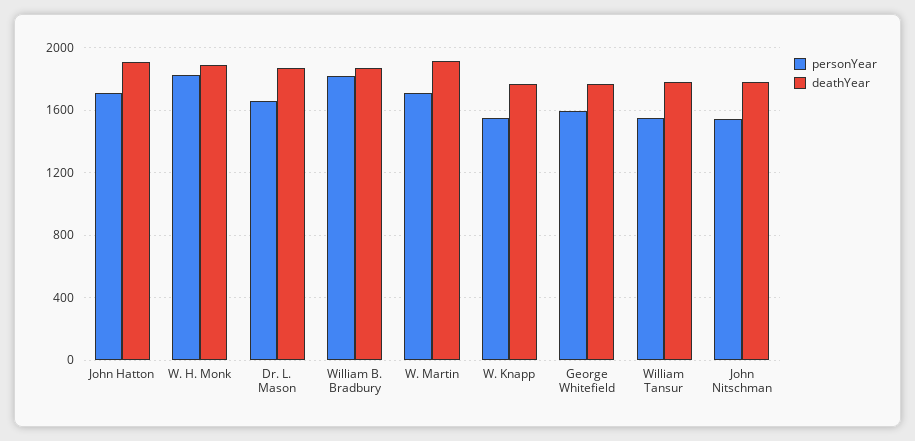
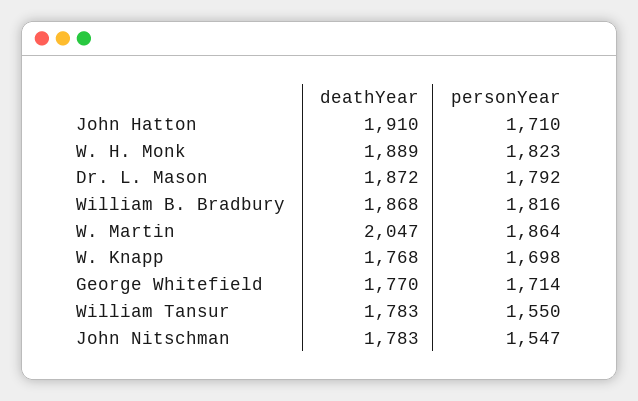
personYear, Dr. L. Mason: 1650 -> 1792
personYear, W. Martin: 1700 -> 1864
deathYear, W. Martin: 1900 -> 2047
personYear, W. Knapp: 1550 -> 1698
personYear, George Whitefield: 1600 -> 1714

